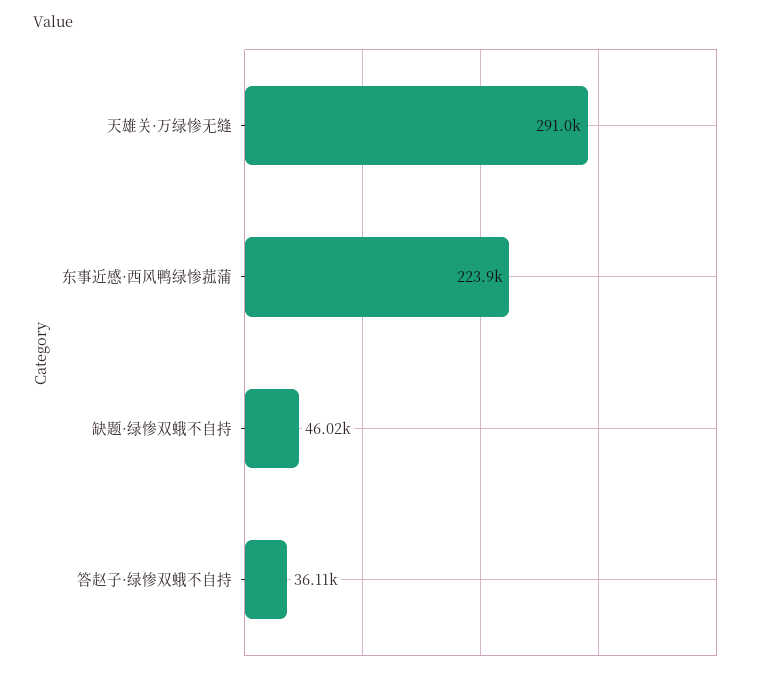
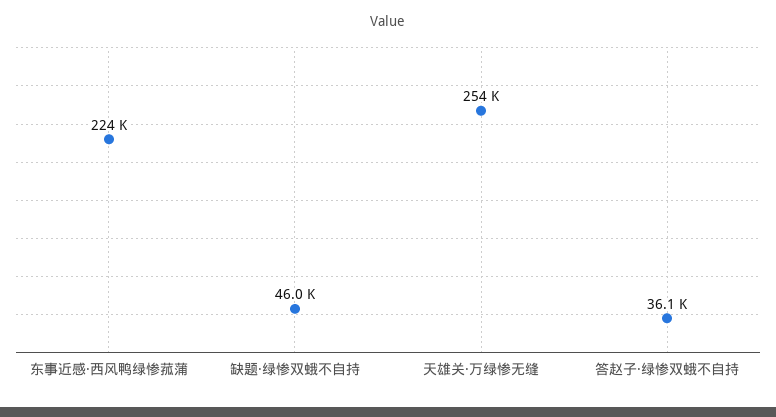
天雄关·万绿惨无缝: 291000 -> 254000

